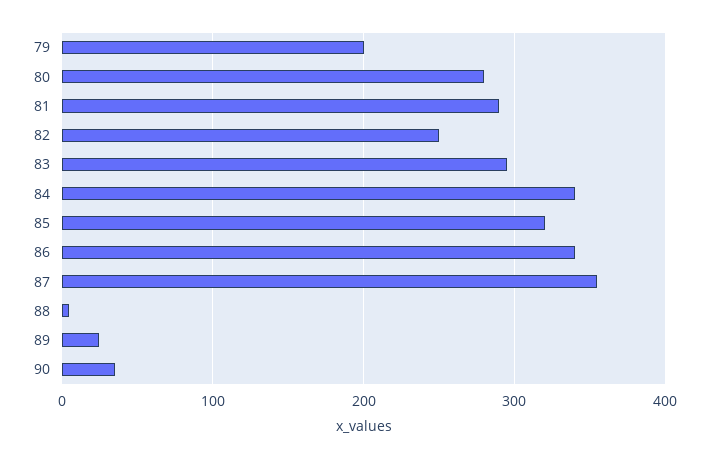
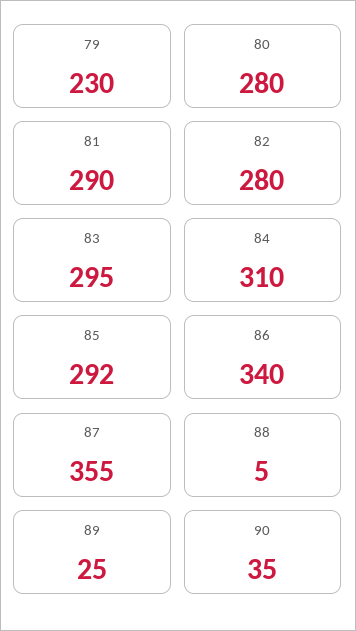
79: 200 -> 230
82: 250 -> 280
84: 340 -> 310
85: 320 -> 292

